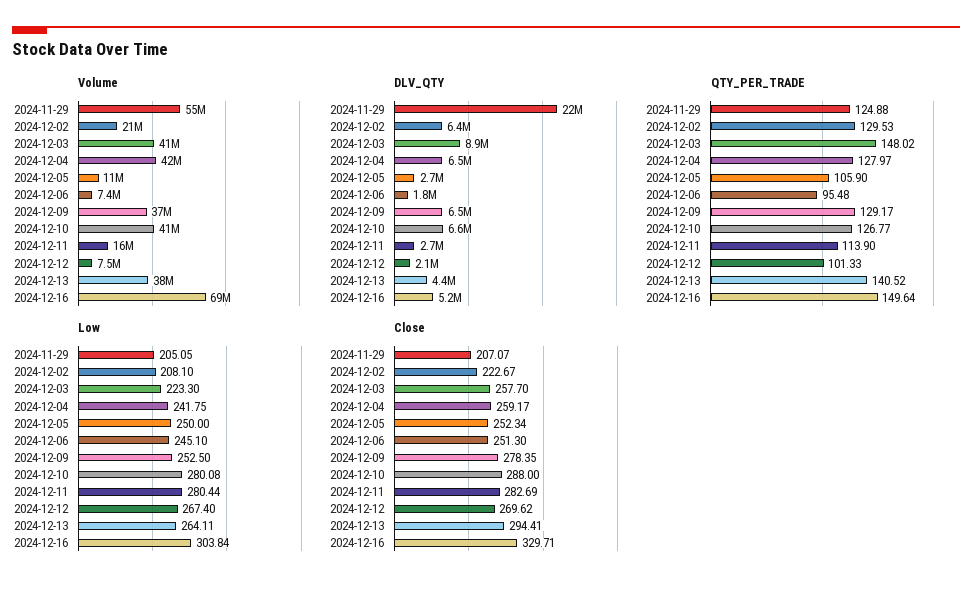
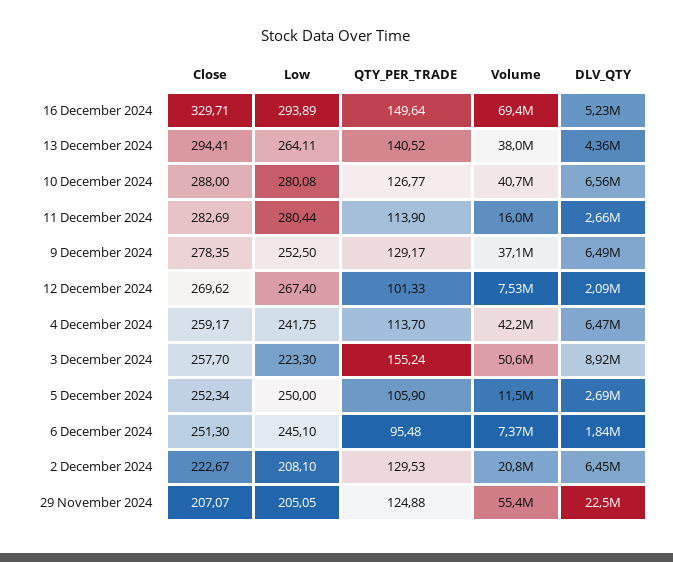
Volume, 2024-12-03: 41000000 -> 50600000
QTY_PER_TRADE, 2024-12-03: 148.02 -> 155.24
QTY_PER_TRADE, 2024-12-04: 127.97 -> 113.7
Low, 2024-12-16: 303.84 -> 293.89

